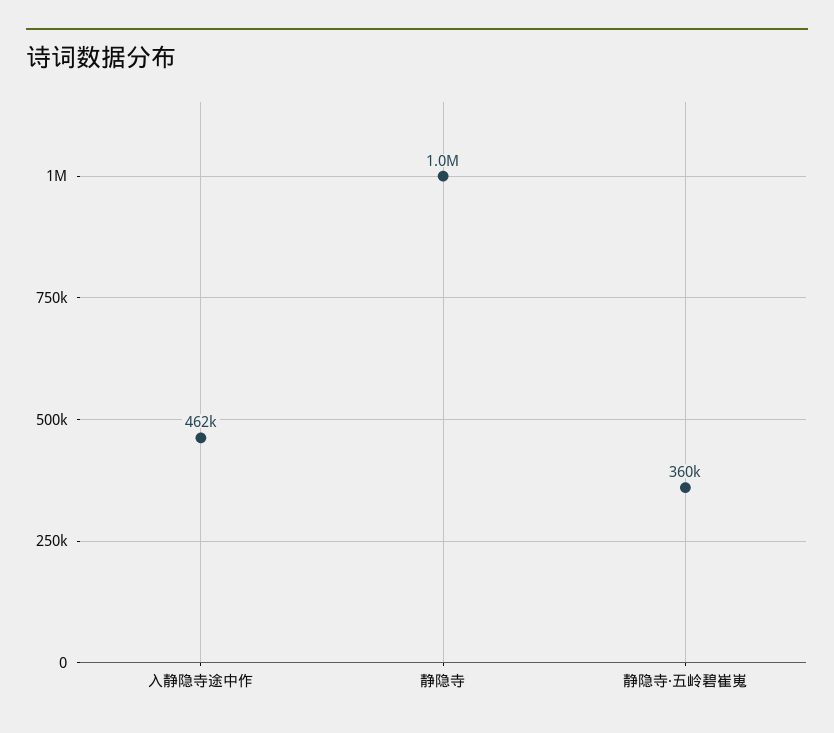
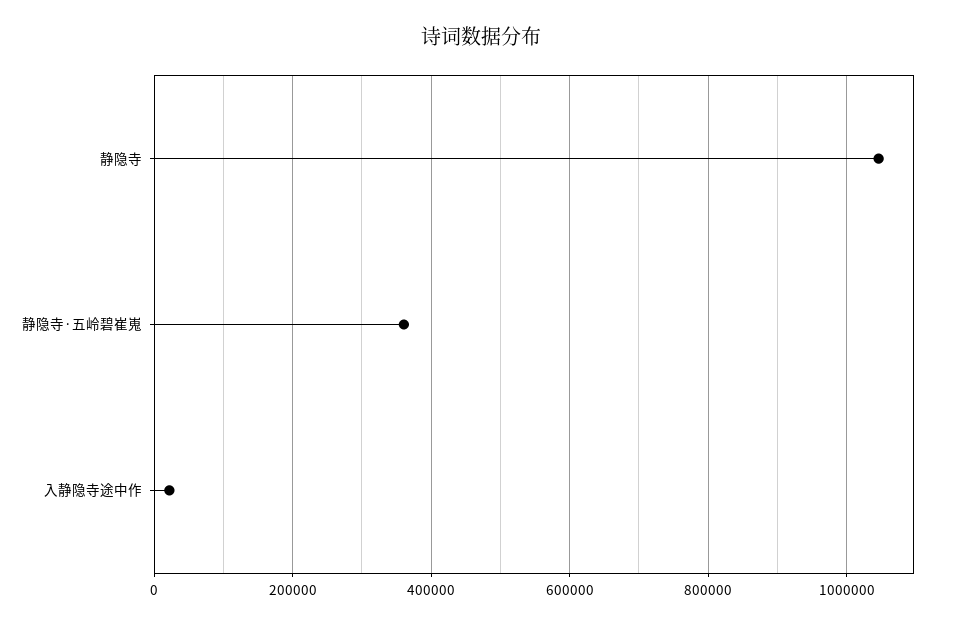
入静隐寺途中作: 462000 -> 20000

